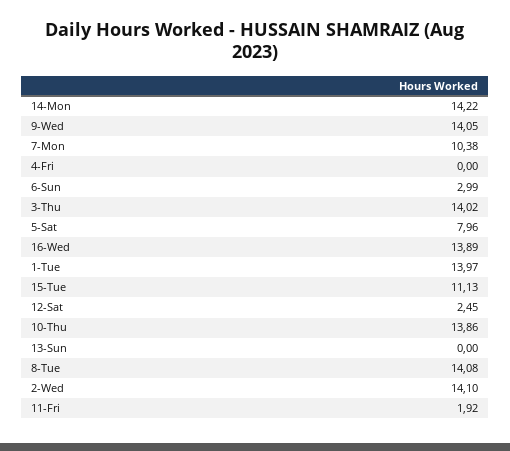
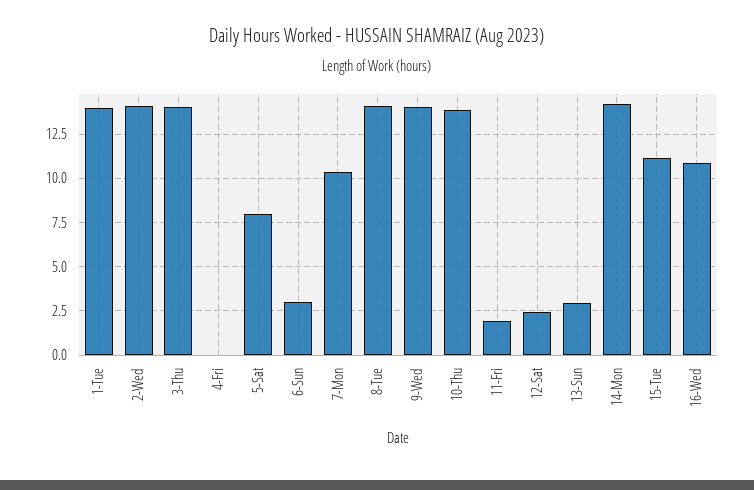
16-Wed: 13.89 -> 11
13-Sun: 0 -> 3

